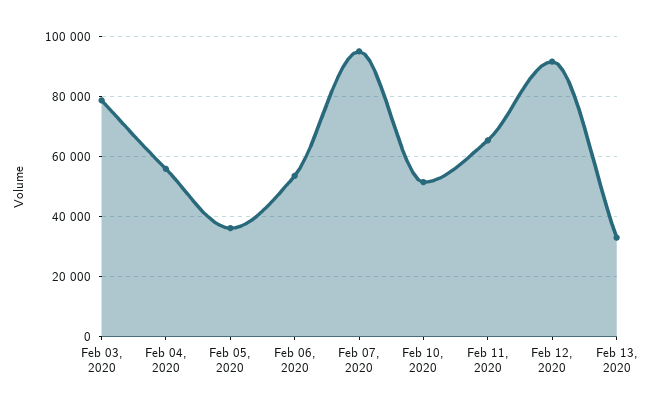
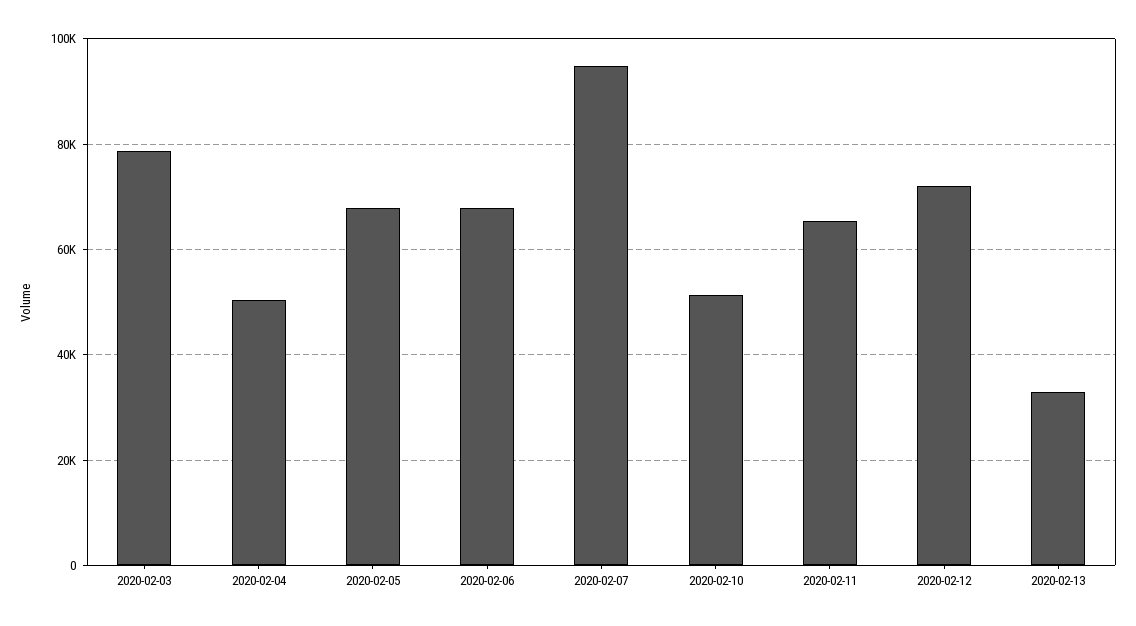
Feb 04, 2020: 56000 -> 50000
Feb 05, 2020: 36000 -> 68000
Feb 06, 2020: 54000 -> 68000
Feb 12, 2020: 92000 -> 72000

